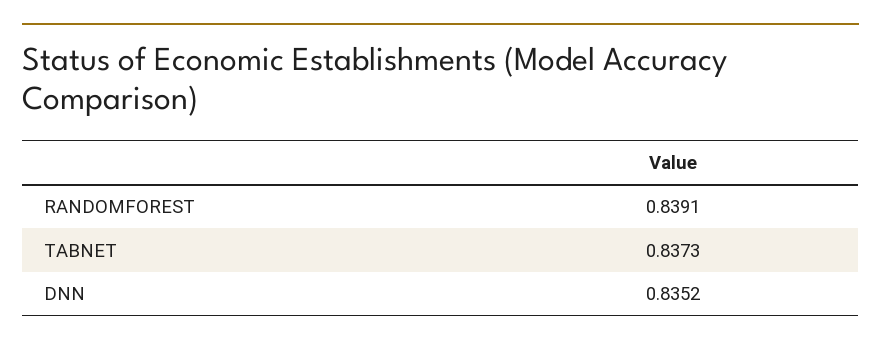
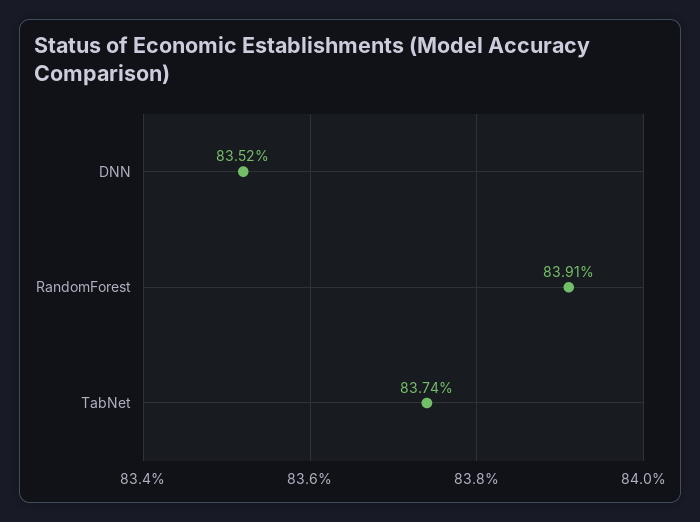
TABNET: 0.8373 -> 0.8374

